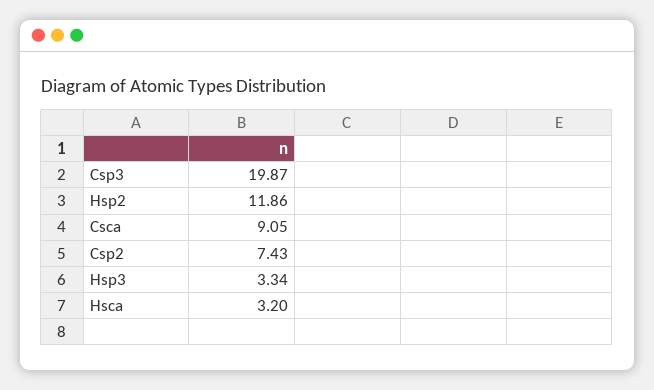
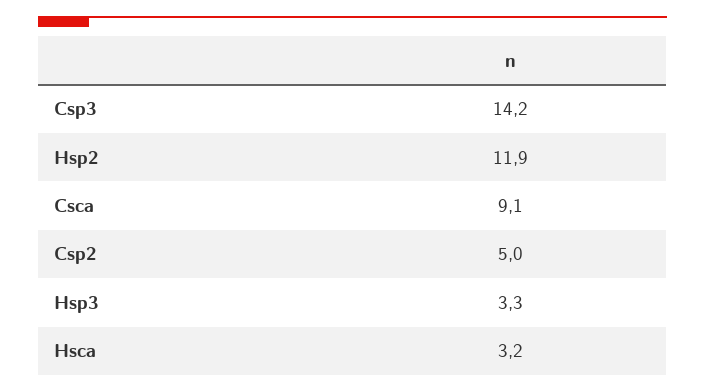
Csp3: 19.87 -> 14.2
Csp2: 7.43 -> 5

